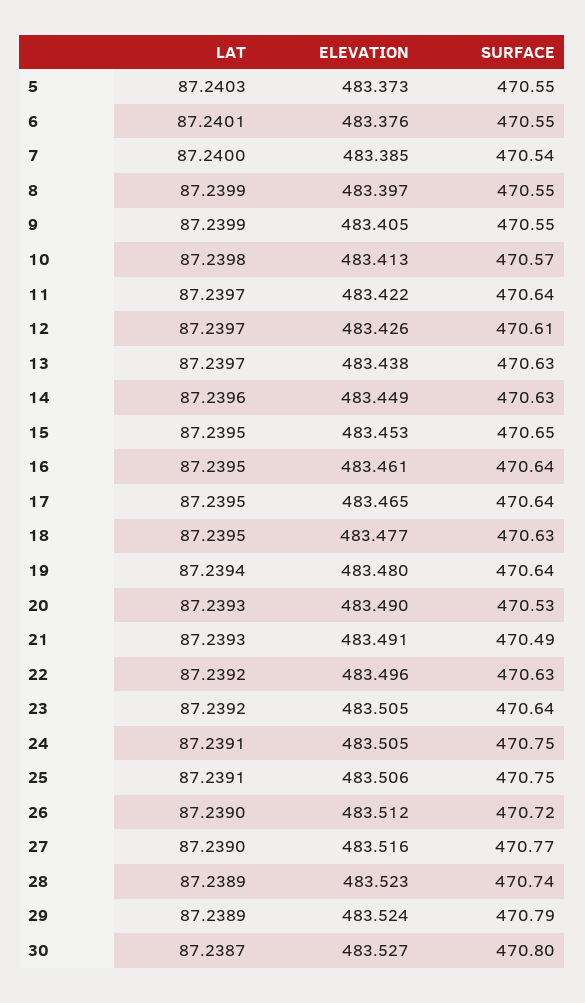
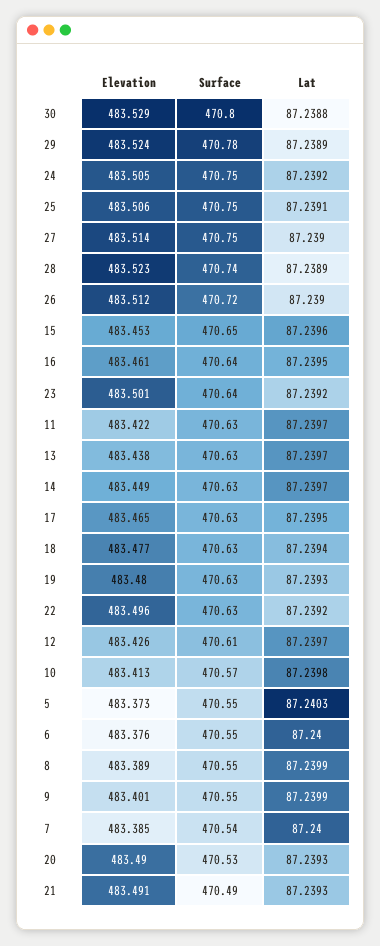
LAT, 6: 87.2401 -> 87.24
ELEVATION, 8: 483.397 -> 483.389
ELEVATION, 9: 483.405 -> 483.401
SURFACE, 11: 470.64 -> 470.63
LAT, 14: 87.2396 -> 87.2397
LAT, 15: 87.2395 -> 87.2396
SURFACE, 17: 470.64 -> 470.63
LAT, 18: 87.2395 -> 87.2394
LAT, 19: 87.2394 -> 87.2393
SURFACE, 19: 470.64 -> 470.63
ELEVATION, 23: 483.505 -> 483.501
LAT, 24: 87.2391 -> 87.2392
ELEVATION, 27: 483.516 -> 483.514
SURFACE, 27: 470.77 -> 470.75
SURFACE, 29: 470.79 -> 470.78
LAT, 30: 87.2387 -> 87.2388
ELEVATION, 30: 483.527 -> 483.529

